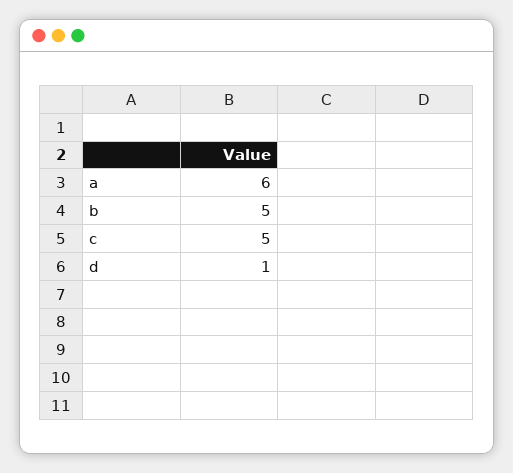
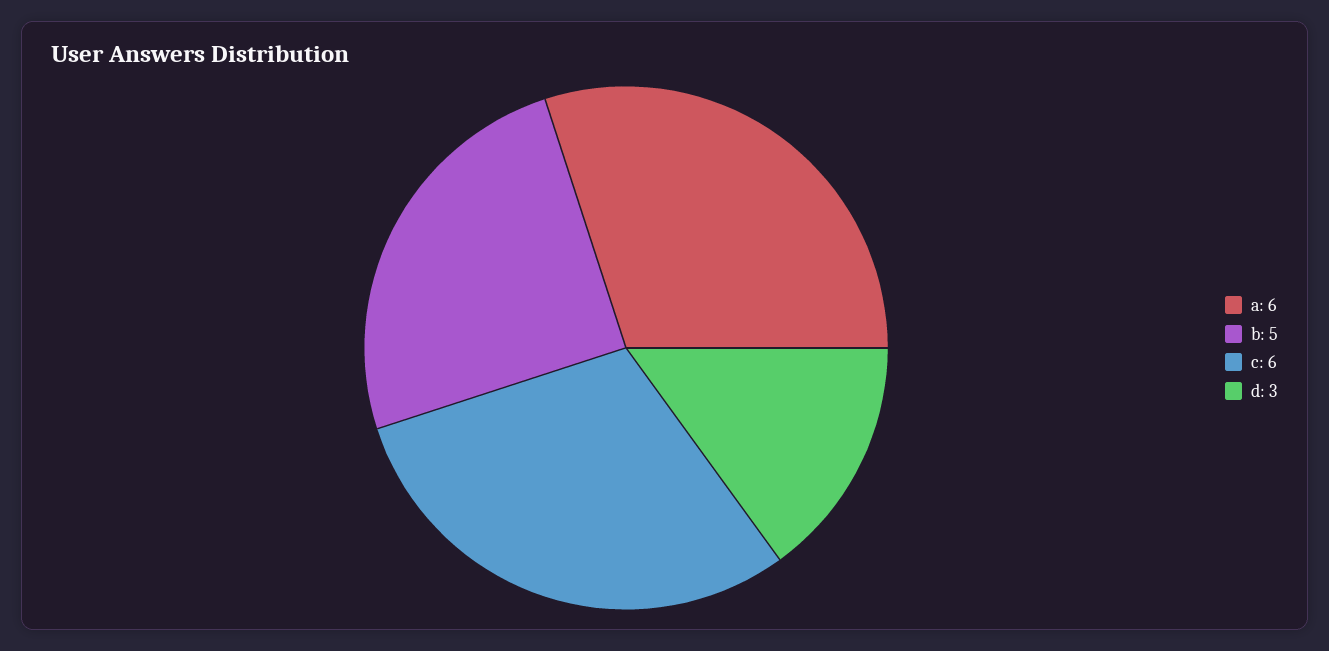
c: 5 -> 6
d: 1 -> 3

